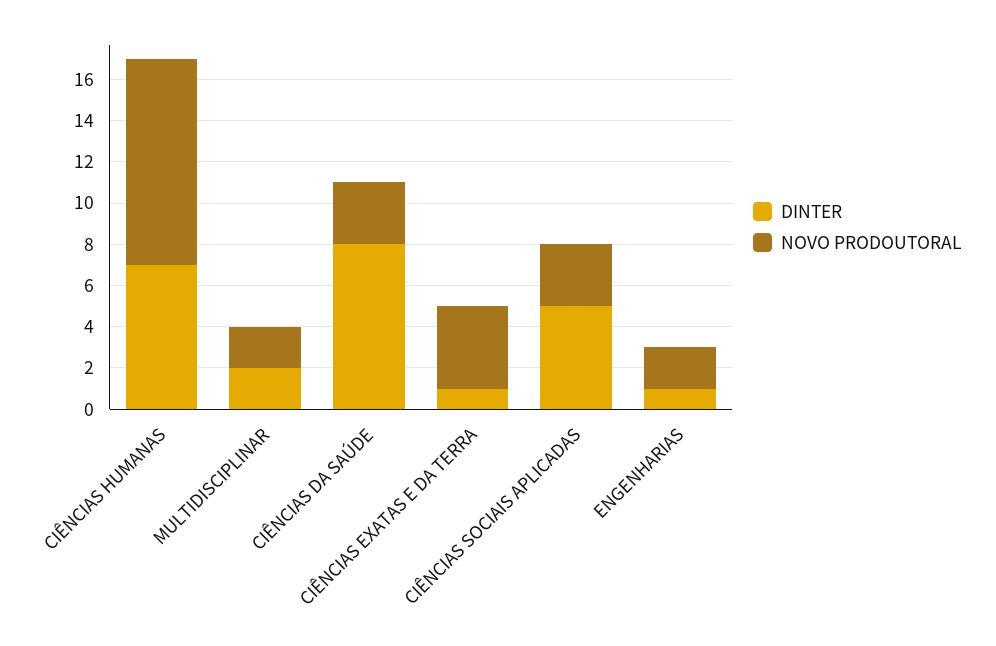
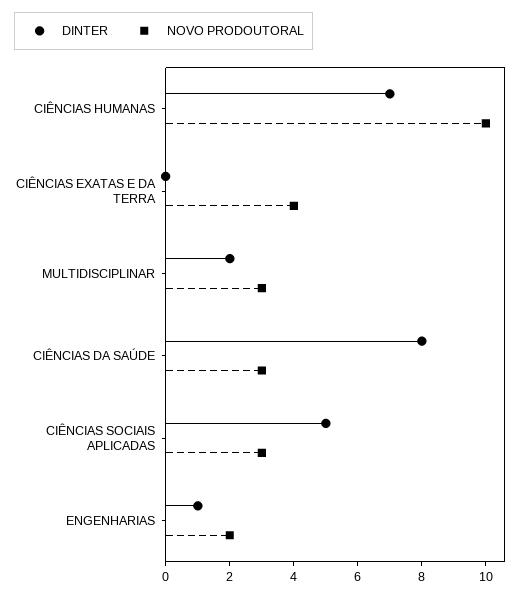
NOVO PRODOUTORAL, MULTIDISCIPLINAR: 2 -> 3
DINTER, CIÊNCIAS EXATAS E DA TERRA: 1 -> 0

